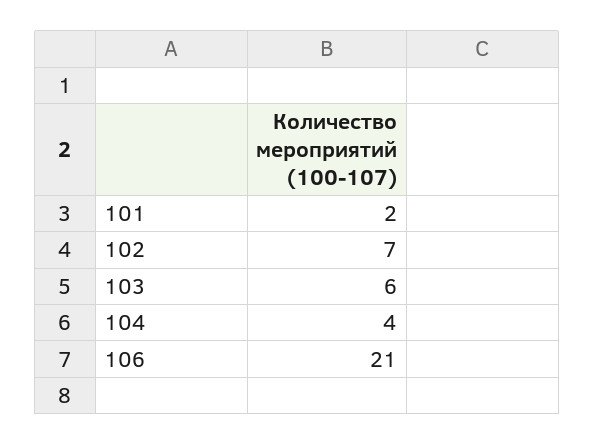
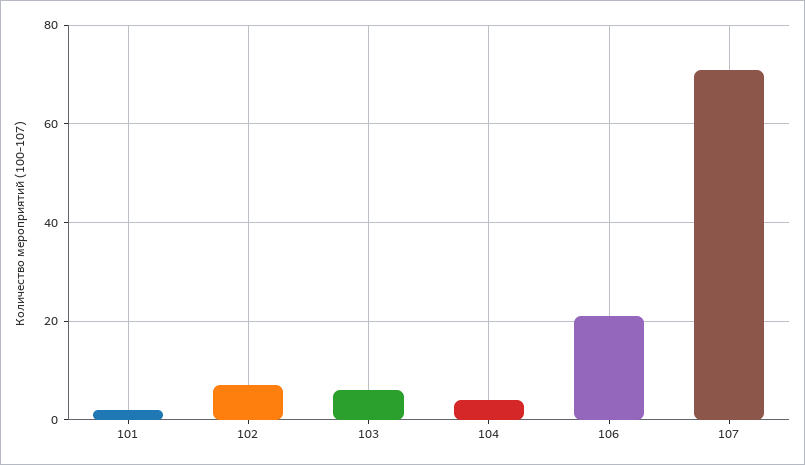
107: none -> 70

